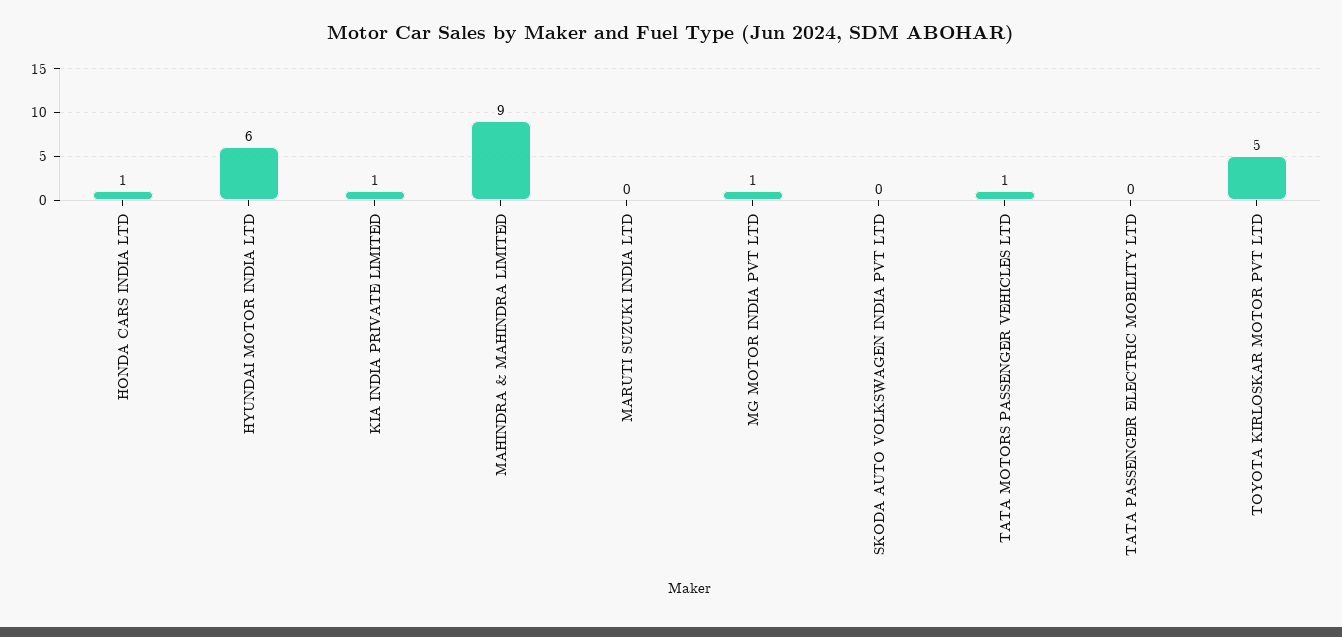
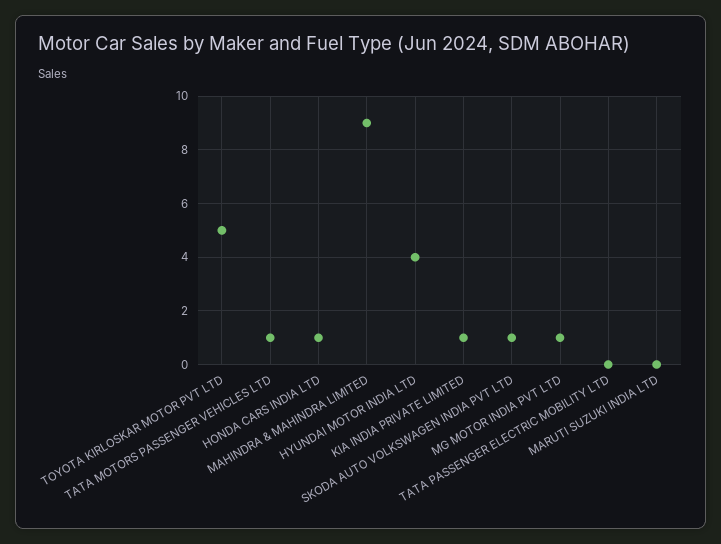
HYUNDAI MOTOR INDIA LTD: 6 -> 4
SKODA AUTO VOLKSWAGEN INDIA PVT LTD: 0 -> 1

